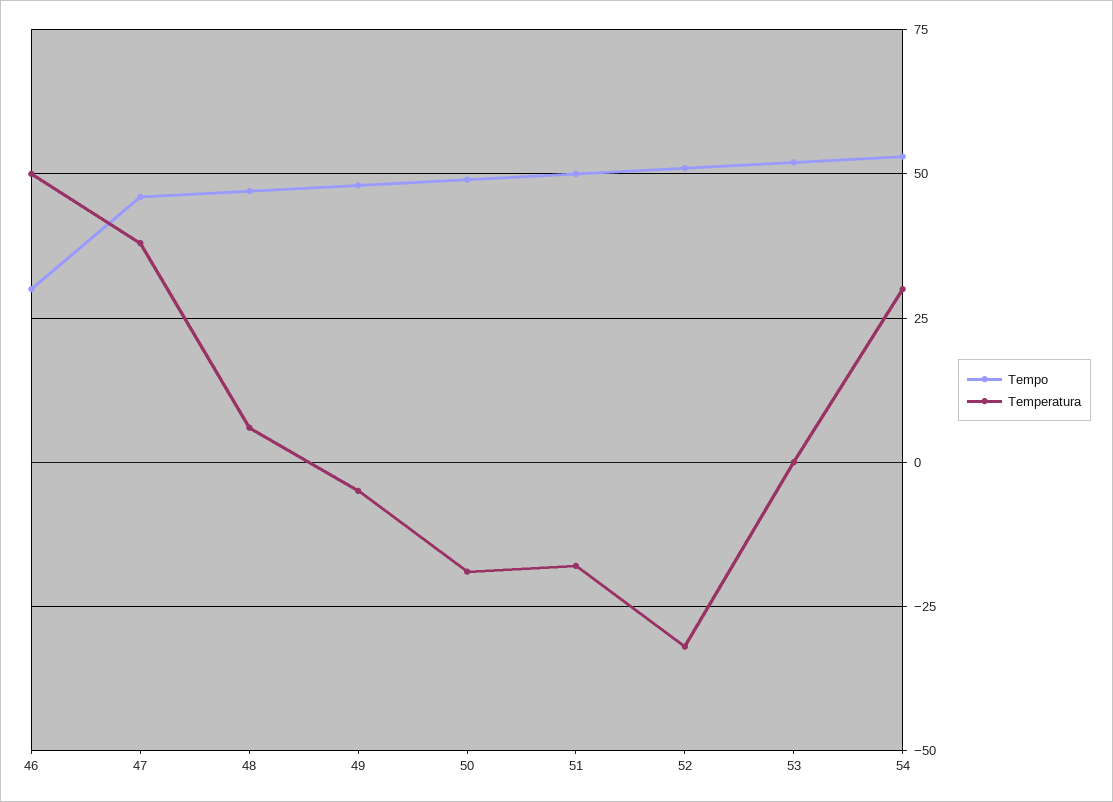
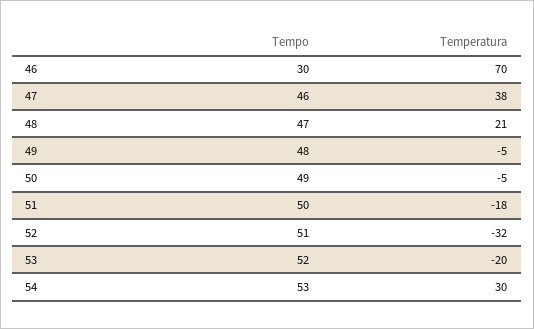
Temperatura, 46: 50 -> 70
Temperatura, 48: 5 -> 21
Temperatura, 50: -20 -> -5
Temperatura, 53: 0 -> -20

